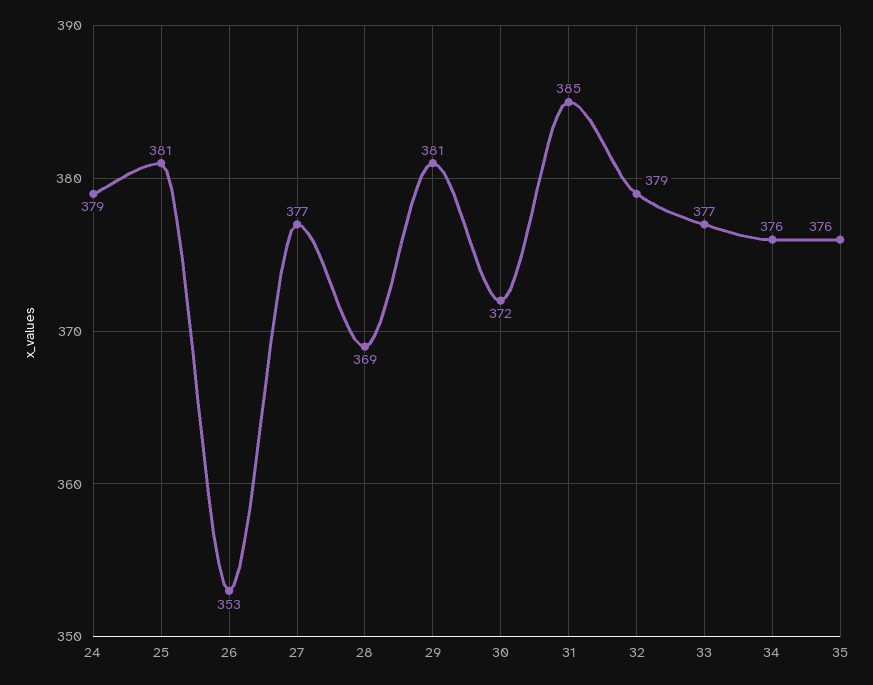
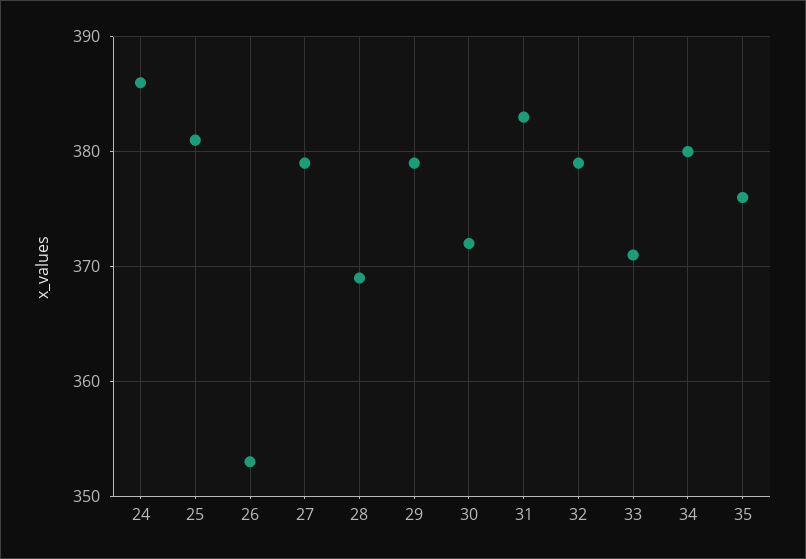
24: 379 -> 386
27: 377 -> 379
29: 381 -> 379
31: 385 -> 383
33: 377 -> 371
34: 376 -> 380

